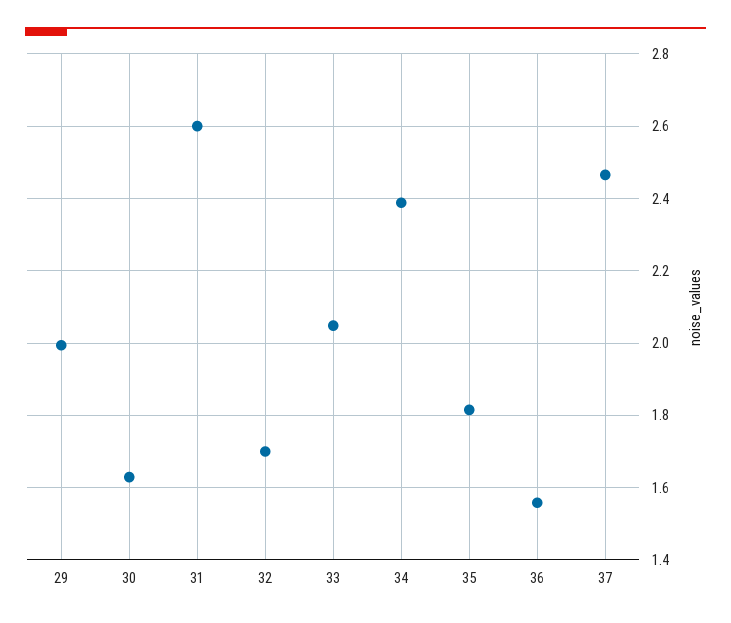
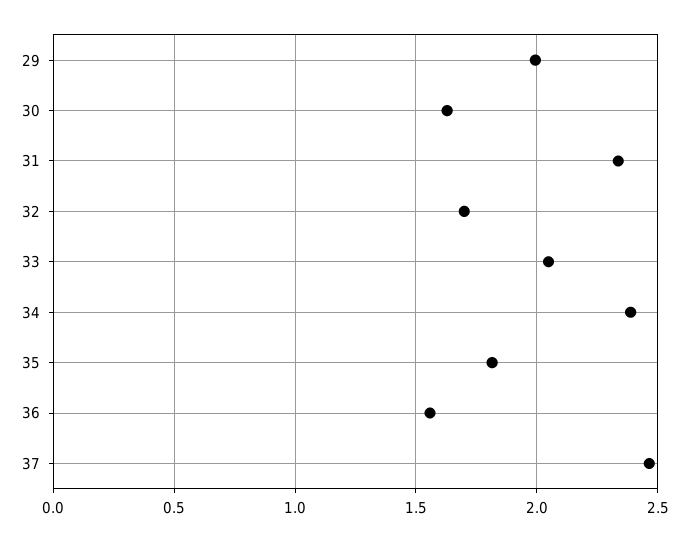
31: 2.6 -> 2.35

